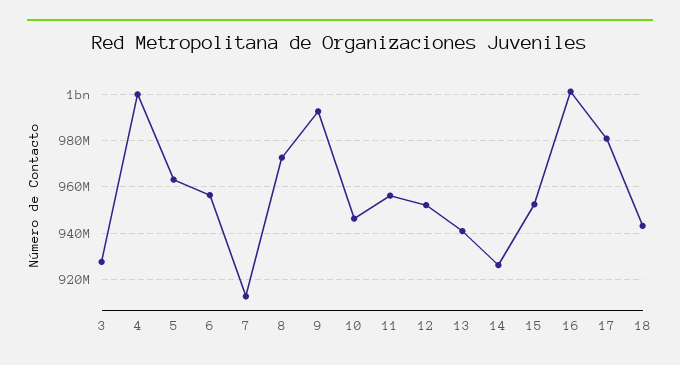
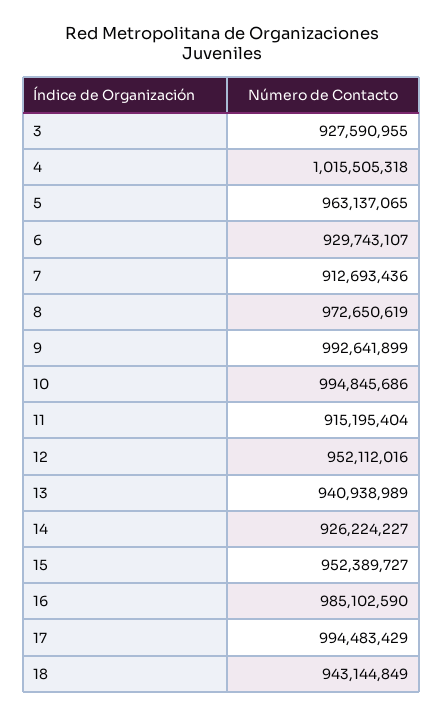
4: 1000000000 -> 1015505318
6: 955000000 -> 929743107
10: 945000000 -> 994845686
11: 955000000 -> 915195404
16: 1000000000 -> 985102590
17: 980000000 -> 994483429

